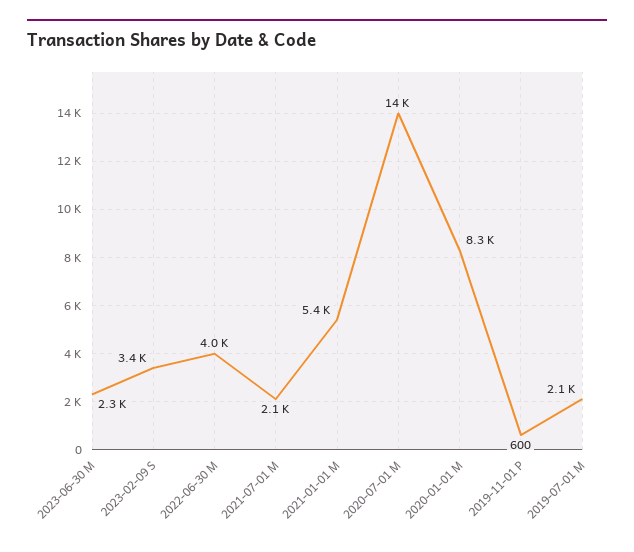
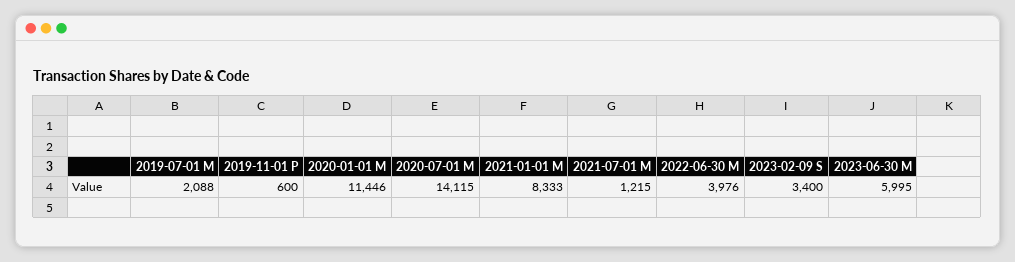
2023-06-30 M: 2300 -> 5995
2021-07-01 M: 2100 -> 1215
2021-01-01 M: 5400 -> 8333
2020-01-01 M: 8300 -> 11446

